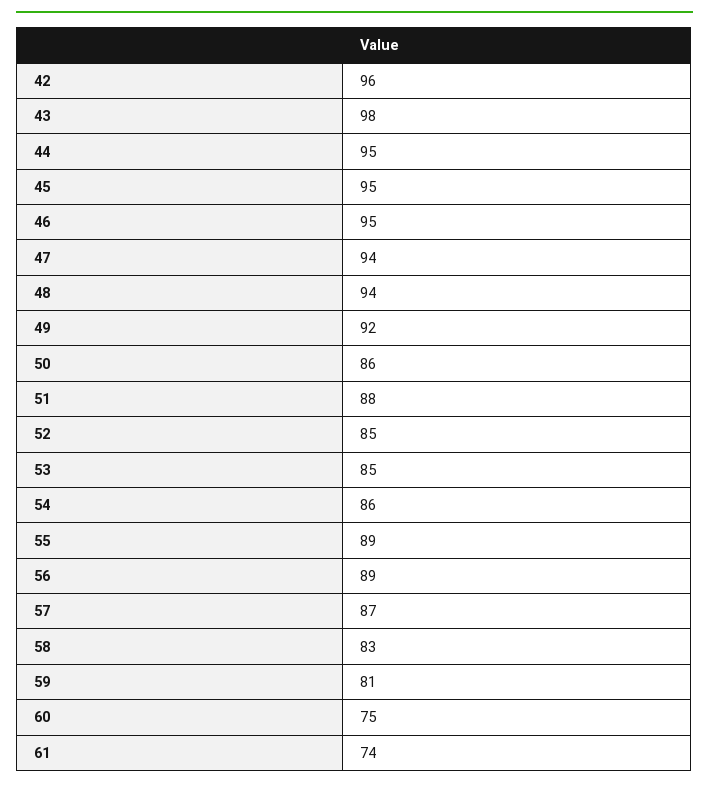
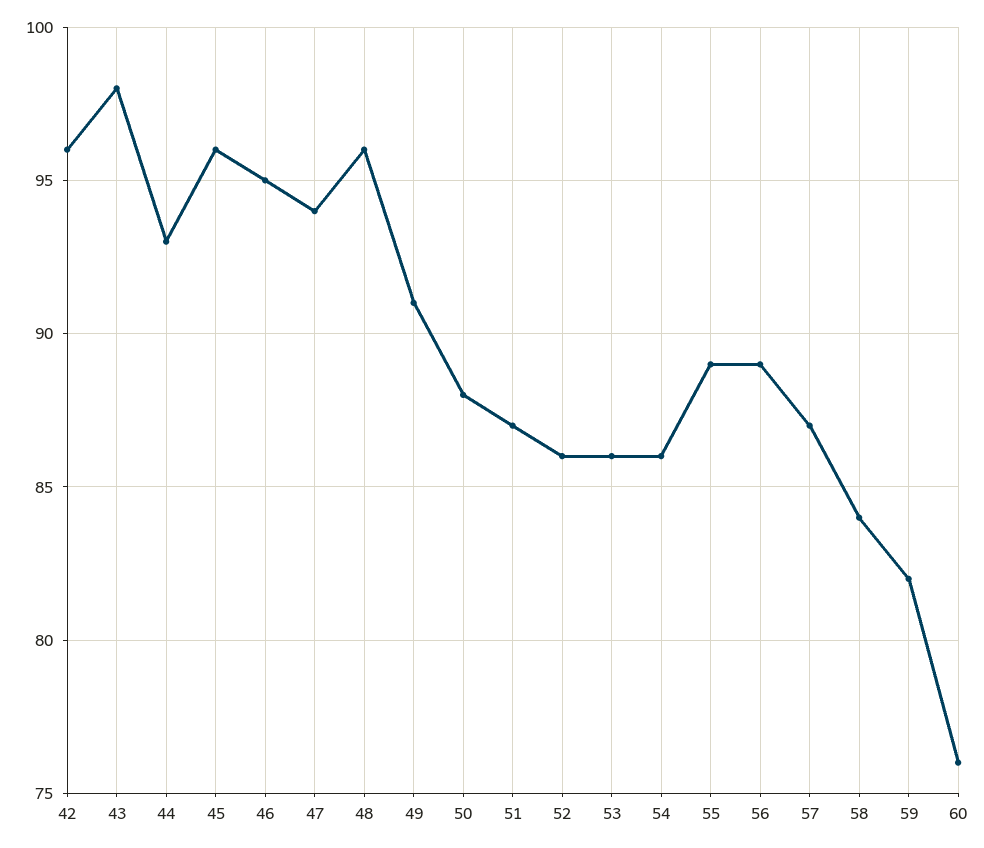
44: 95 -> 93
45: 95 -> 96
48: 94 -> 96
49: 92 -> 91
50: 86 -> 88
51: 88 -> 87
52: 85 -> 86
53: 85 -> 86
58: 83 -> 84
59: 81 -> 82
60: 75 -> 76
61: 74 -> none

